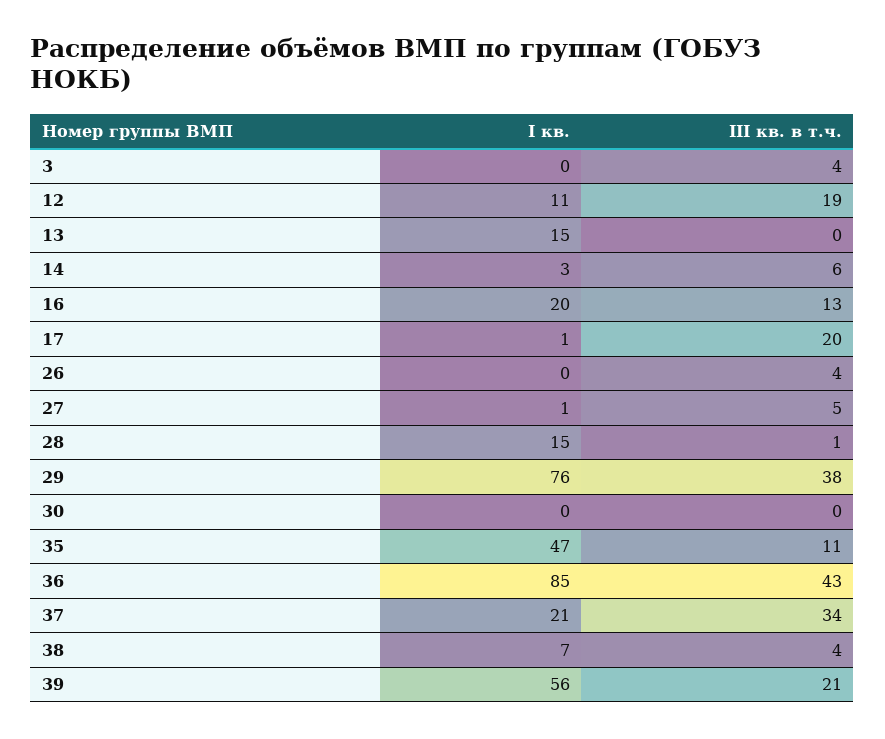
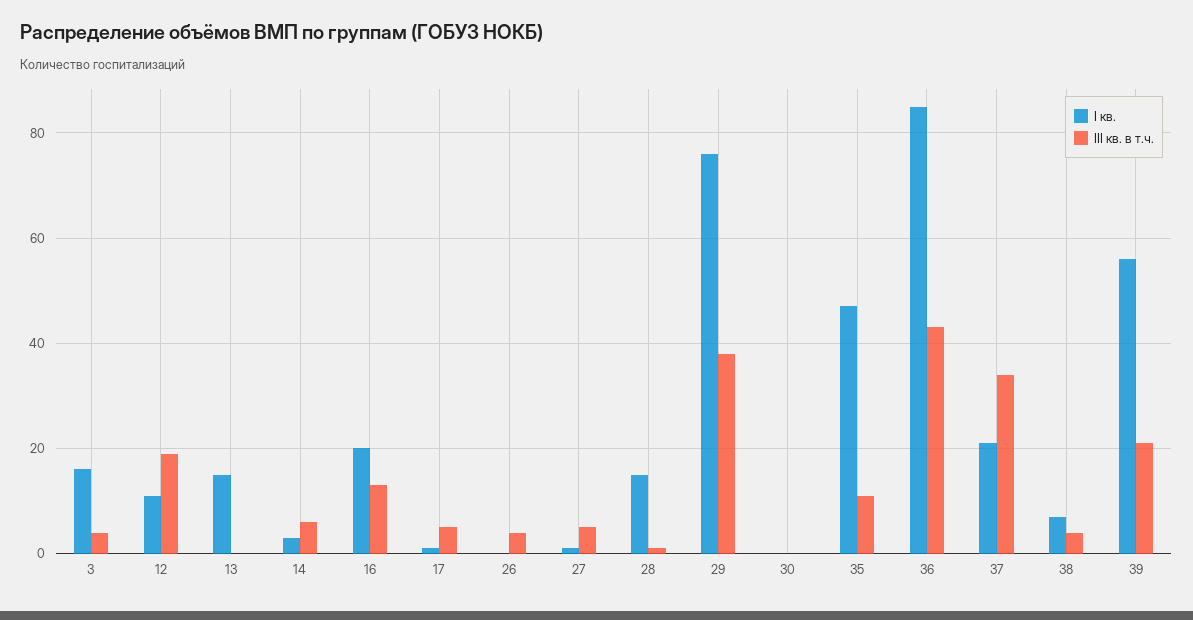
I кв., 3: 0 -> 15
III кв. в т.ч., 17: 20 -> 5

